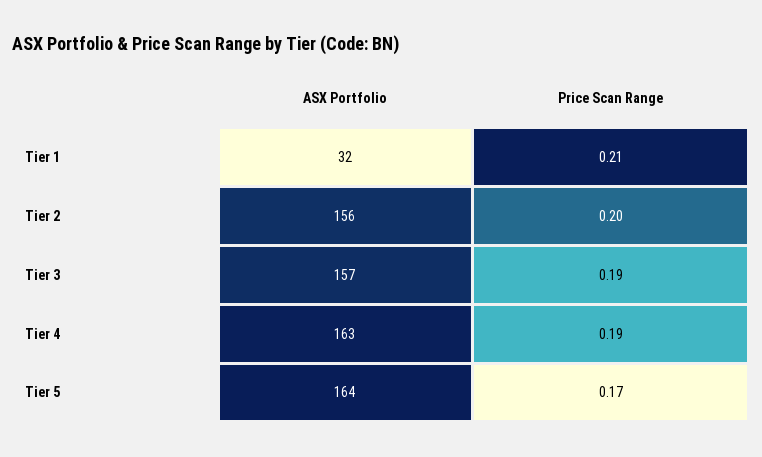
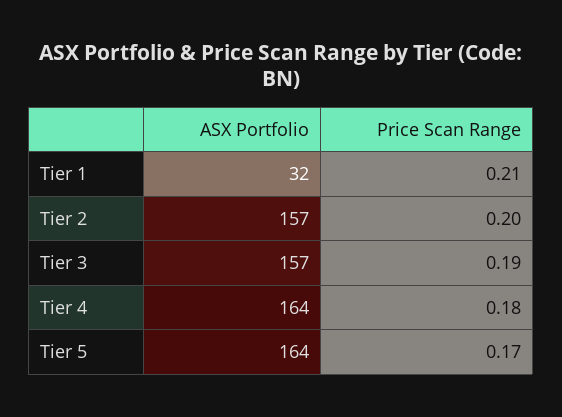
ASX Portfolio, Tier 2: 156 -> 157
ASX Portfolio, Tier 4: 163 -> 164
Price Scan Range, Tier 4: 0.19 -> 0.18

